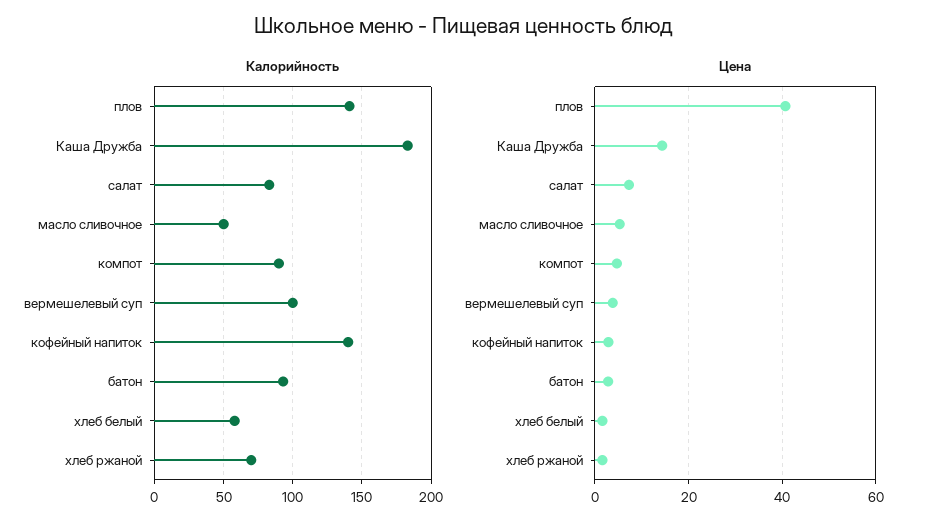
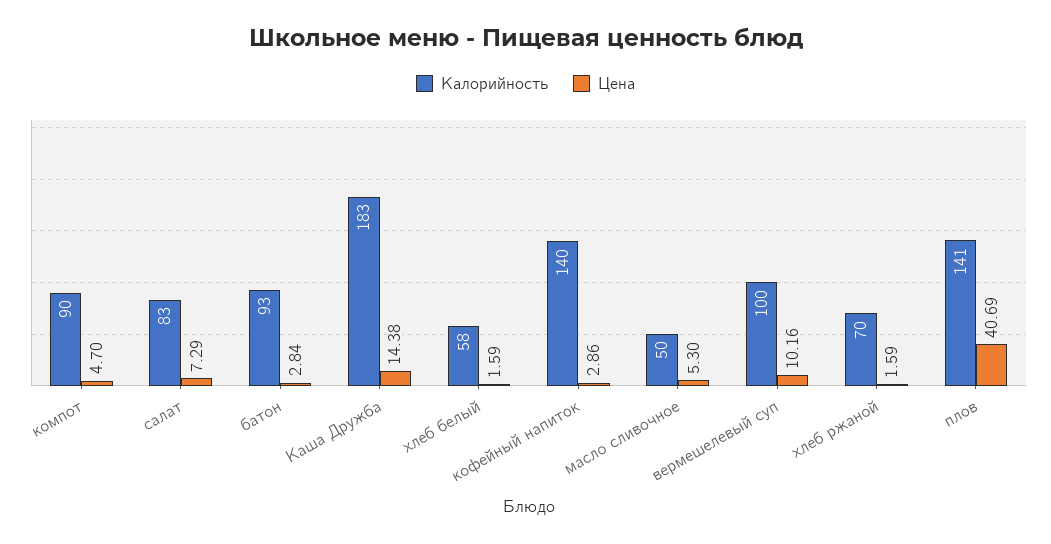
Цена, вермешелевый суп: 4 -> 10.16

